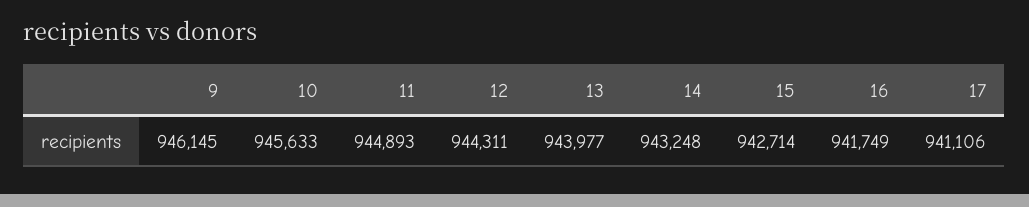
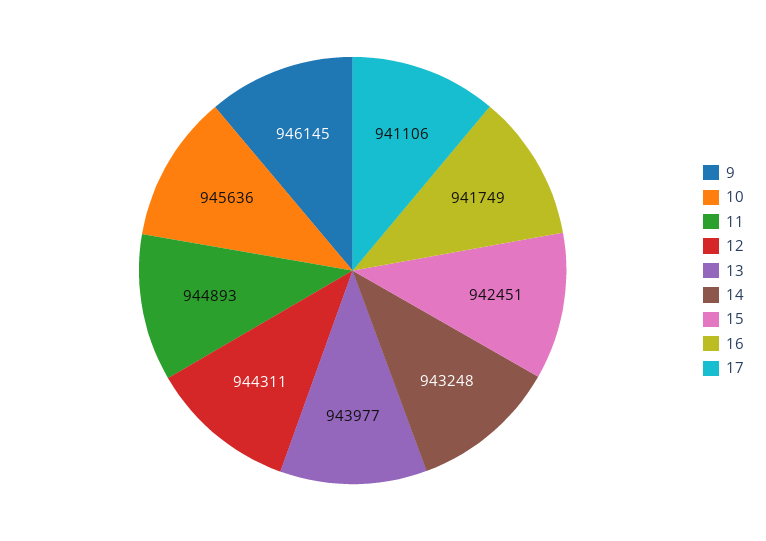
10: 945633 -> 945636
15: 942714 -> 942451

